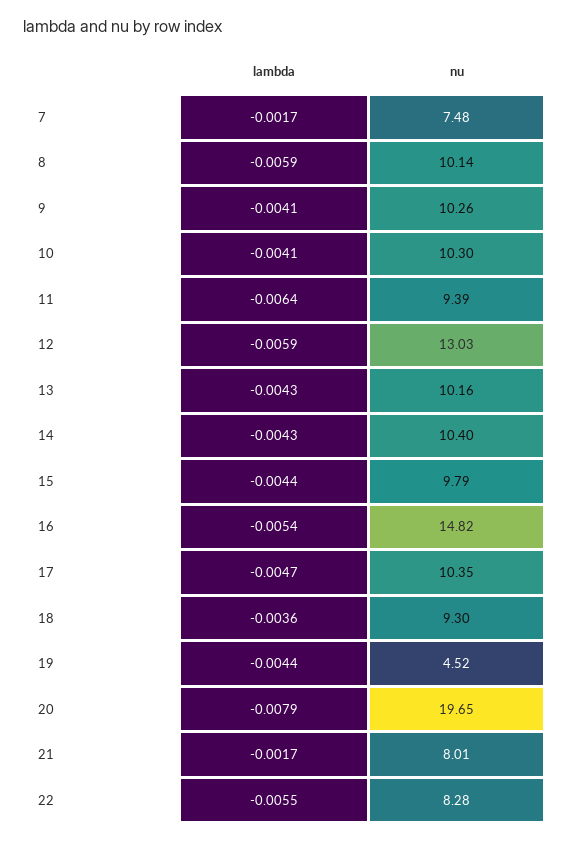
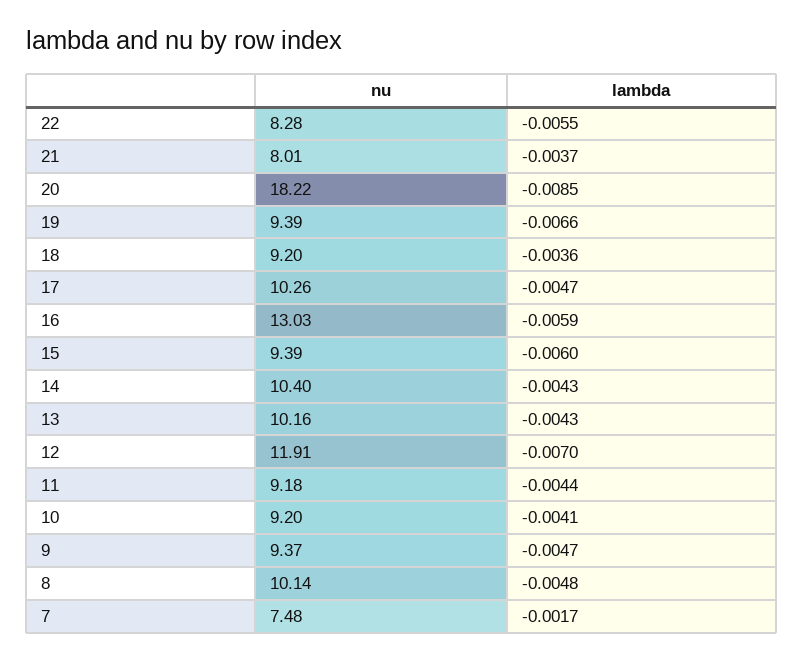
lambda, 8: -0.0059 -> -0.0048
lambda, 9: -0.0041 -> -0.0047
nu, 9: 10.26 -> 9.37
nu, 10: 10.3 -> 9.2
lambda, 11: -0.0064 -> -0.0044
nu, 11: 9.39 -> 9.18
lambda, 12: -0.0059 -> -0.007
nu, 12: 13.03 -> 11.91
lambda, 15: -0.0044 -> -0.006
nu, 15: 9.79 -> 9.39
lambda, 16: -0.0054 -> -0.0059
nu, 16: 14.82 -> 13.03
nu, 17: 10.35 -> 10.26
nu, 18: 9.3 -> 9.2
lambda, 19: -0.0044 -> -0.0066
nu, 19: 4.52 -> 9.39
lambda, 20: -0.0079 -> -0.0085
nu, 20: 19.65 -> 18.22
lambda, 21: -0.0017 -> -0.0037

